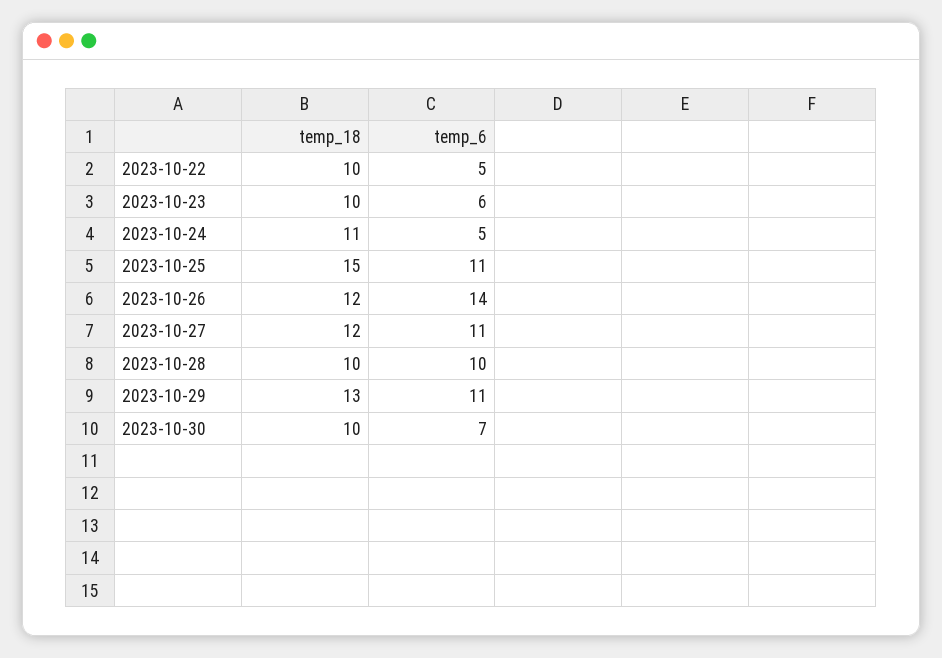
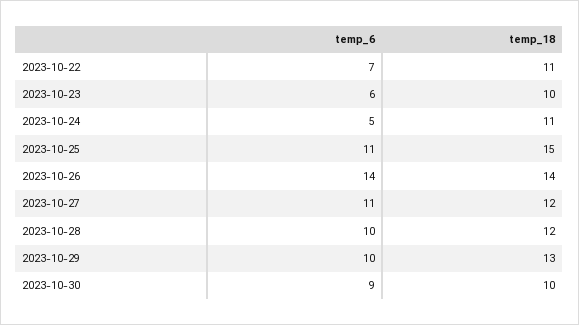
temp_18, 2023-10-22: 10 -> 11
temp_6, 2023-10-22: 5 -> 7
temp_18, 2023-10-26: 12 -> 14
temp_18, 2023-10-28: 10 -> 12
temp_6, 2023-10-29: 11 -> 10
temp_6, 2023-10-30: 7 -> 9

